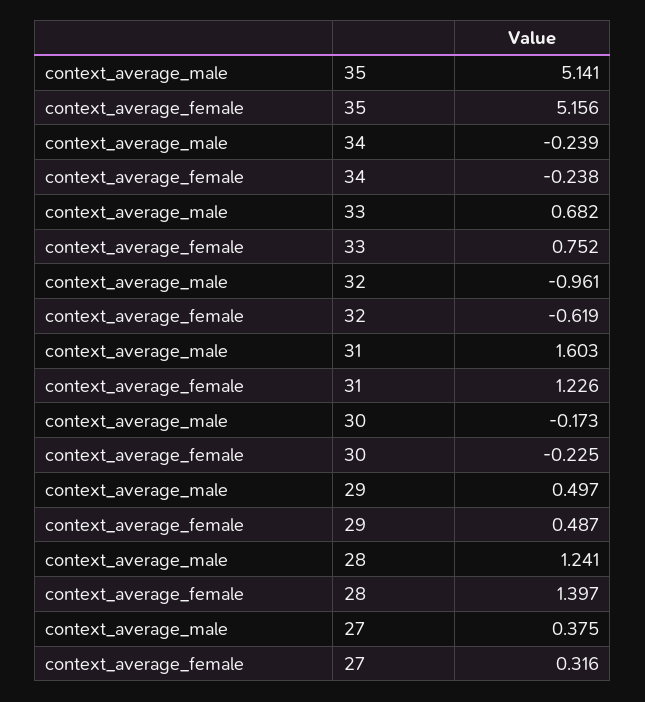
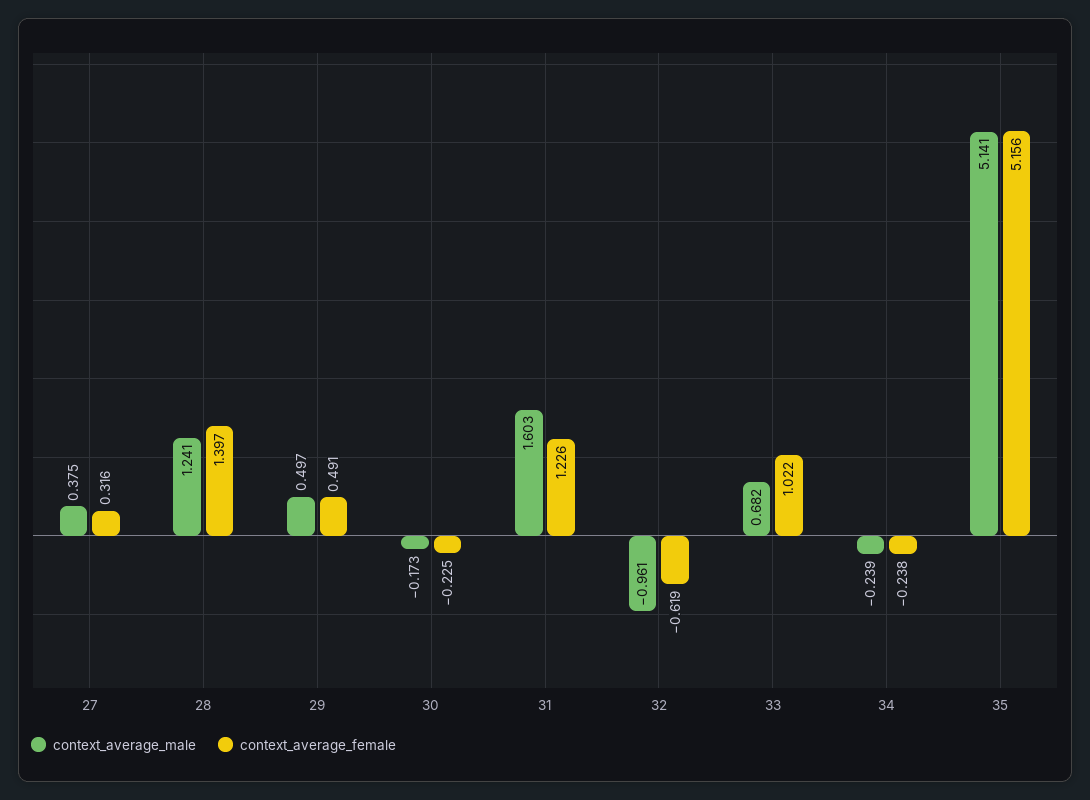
context_average_female, 33: 0.752 -> 1.022
context_average_female, 29: 0.487 -> 0.491

